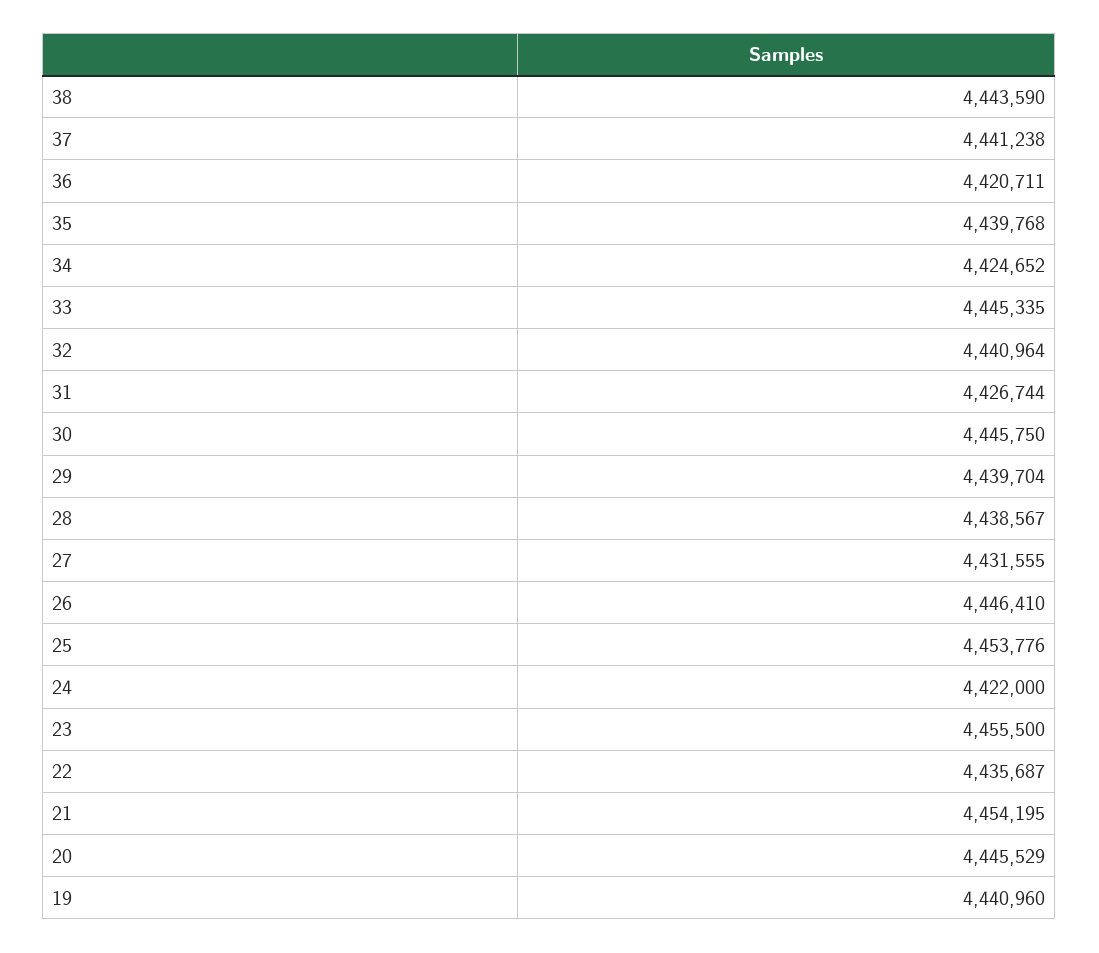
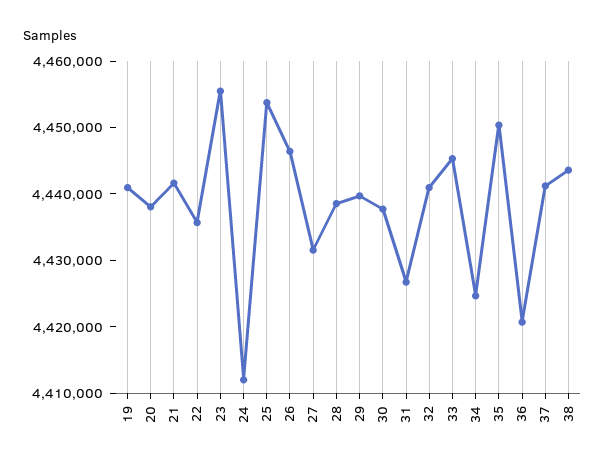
35: 4439768 -> 4450000
30: 4445750 -> 4438000
24: 4422000 -> 4412000
21: 4454195 -> 4442000
20: 4445529 -> 4438000

